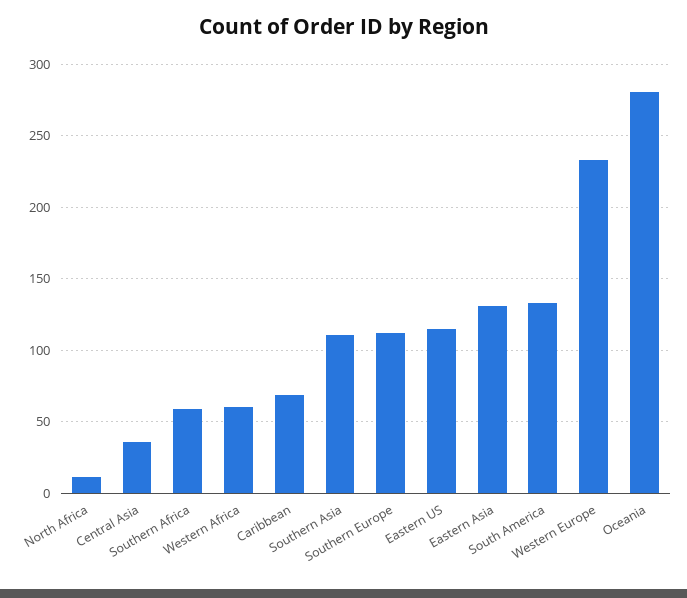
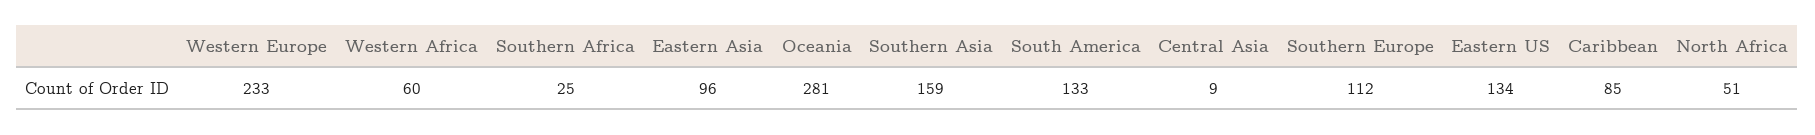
North Africa: 10 -> 51
Central Asia: 35 -> 9
Southern Africa: 60 -> 25
Caribbean: 70 -> 85
Southern Asia: 110 -> 159
Eastern US: 115 -> 134
Eastern Asia: 130 -> 96

